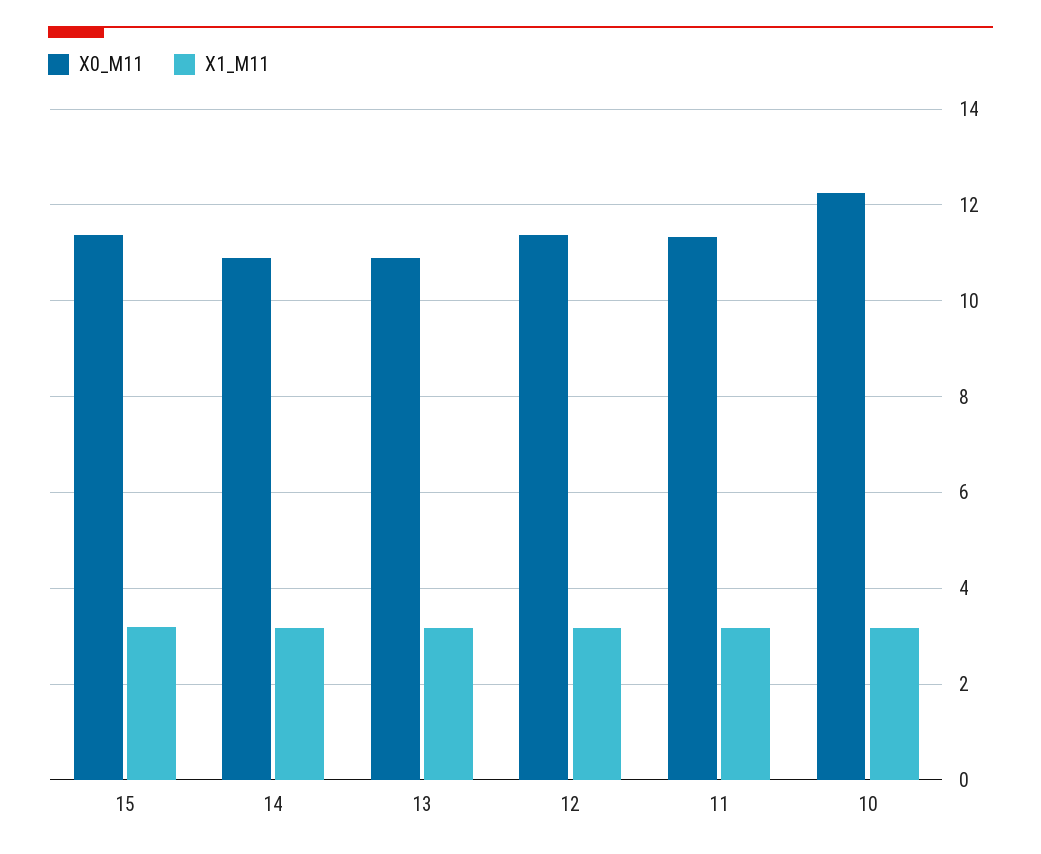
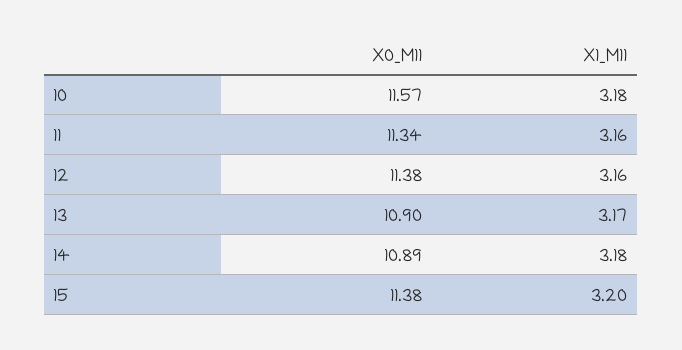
X0_M11, 10: 12.2 -> 11.57

